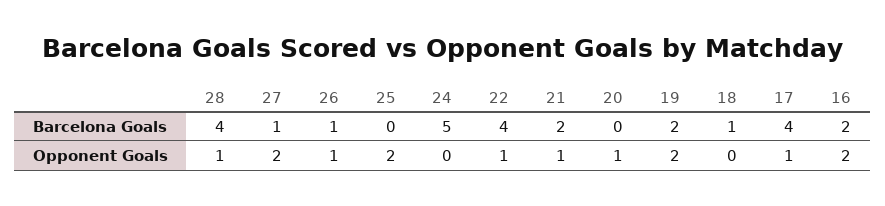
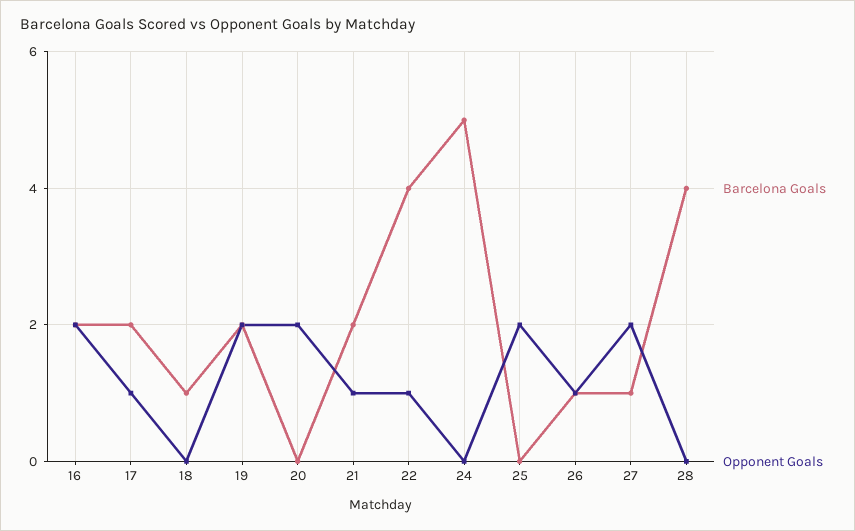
Barcelona Goals, 17: 4 -> 2
Opponent Goals, 28: 1 -> 0
Opponent Goals, 20: 1 -> 2

